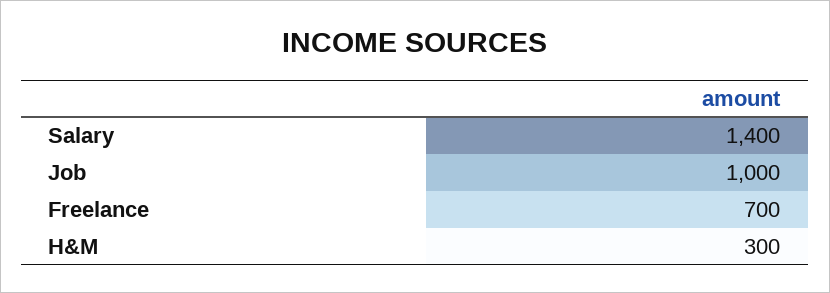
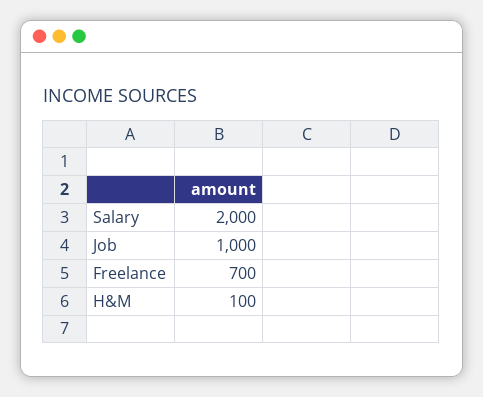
Salary: 1400 -> 2000
H&M: 300 -> 100

